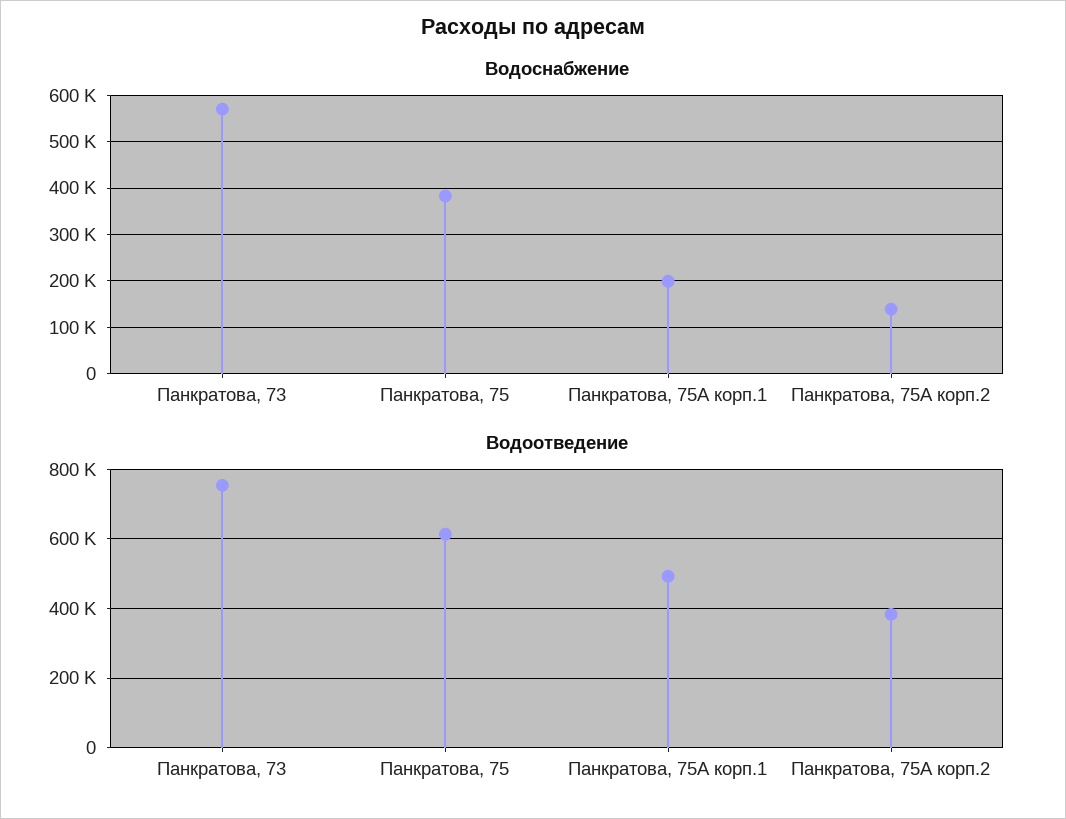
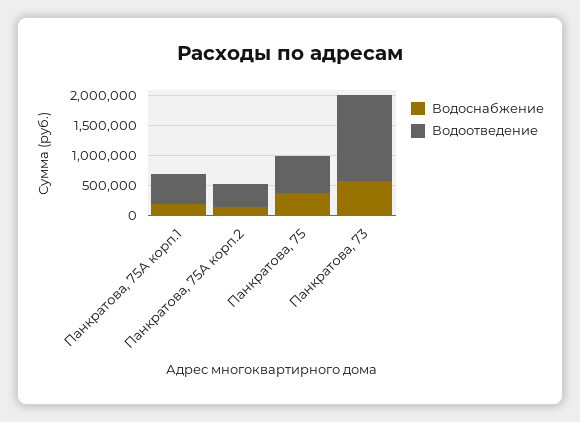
Водоотведение, Панкратова, 73: 760000 -> 1500000

